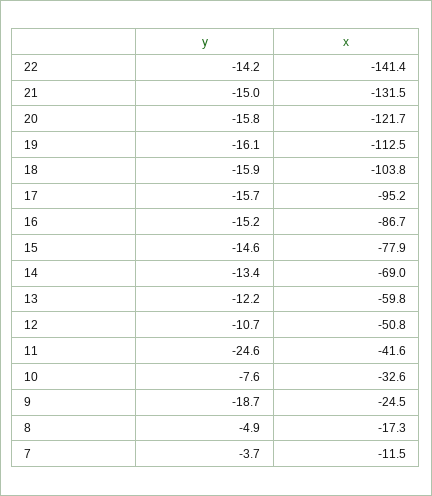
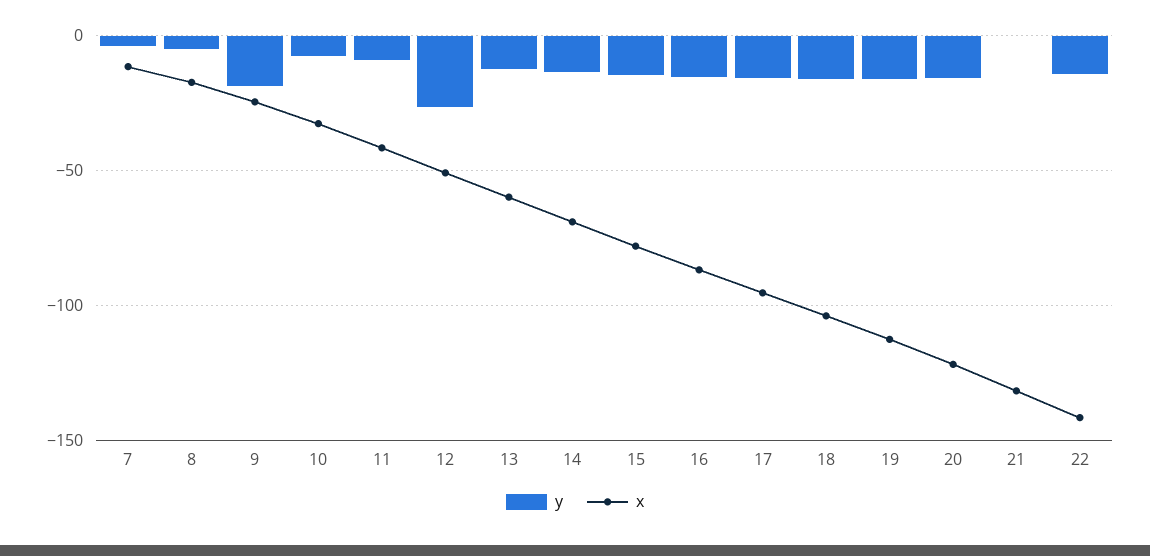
y, 21: -15 -> 0
y, 12: -10.7 -> -25
y, 11: -24.6 -> -10

